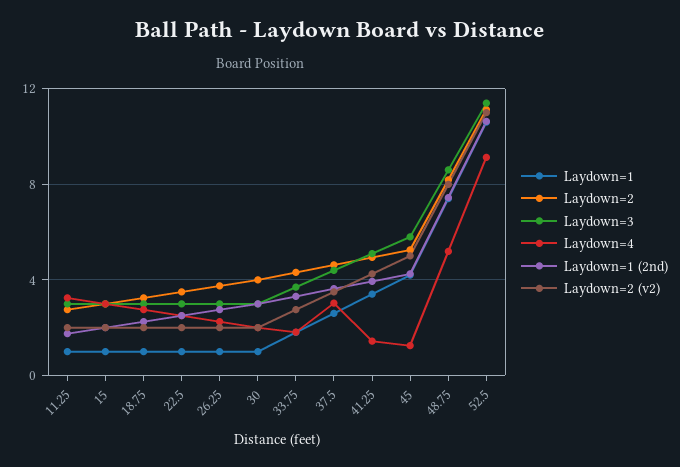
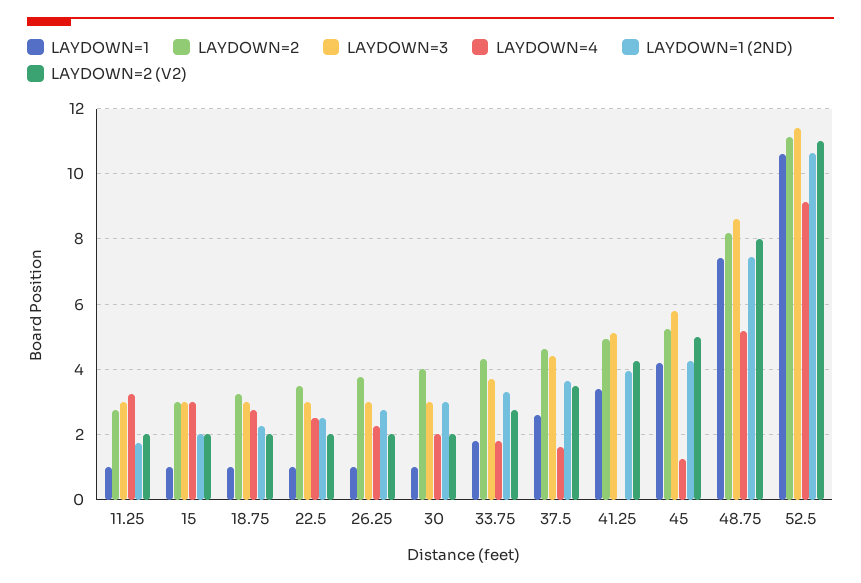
Laydown=4, 37.5: 3 -> 1.6
Laydown=4, 41.25: 1.5 -> 0

